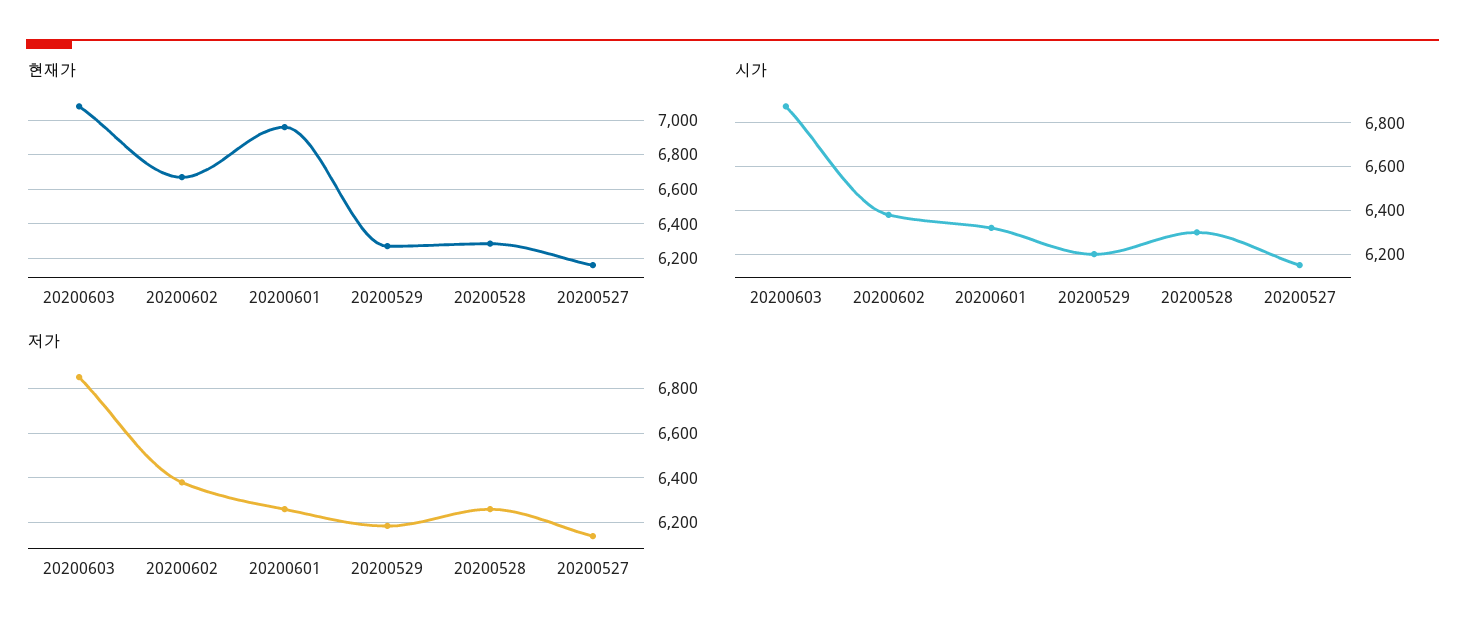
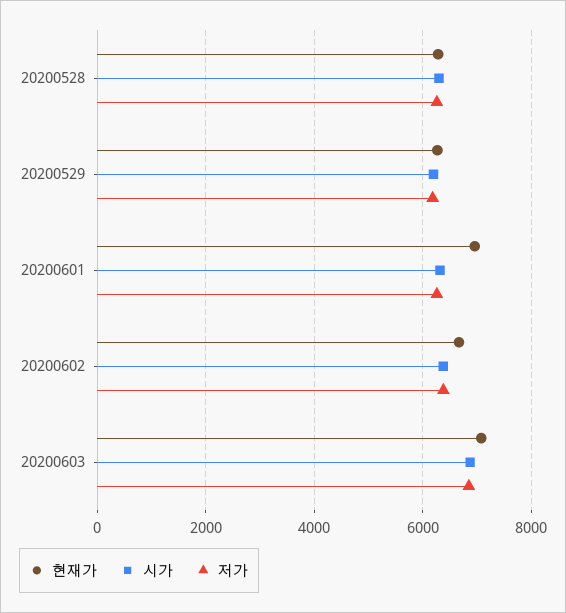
현재가, 20200527: 6150 -> none
시가, 20200527: 6150 -> none
저가, 20200527: 6150 -> none

